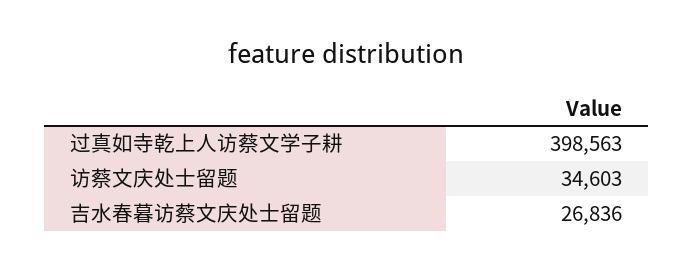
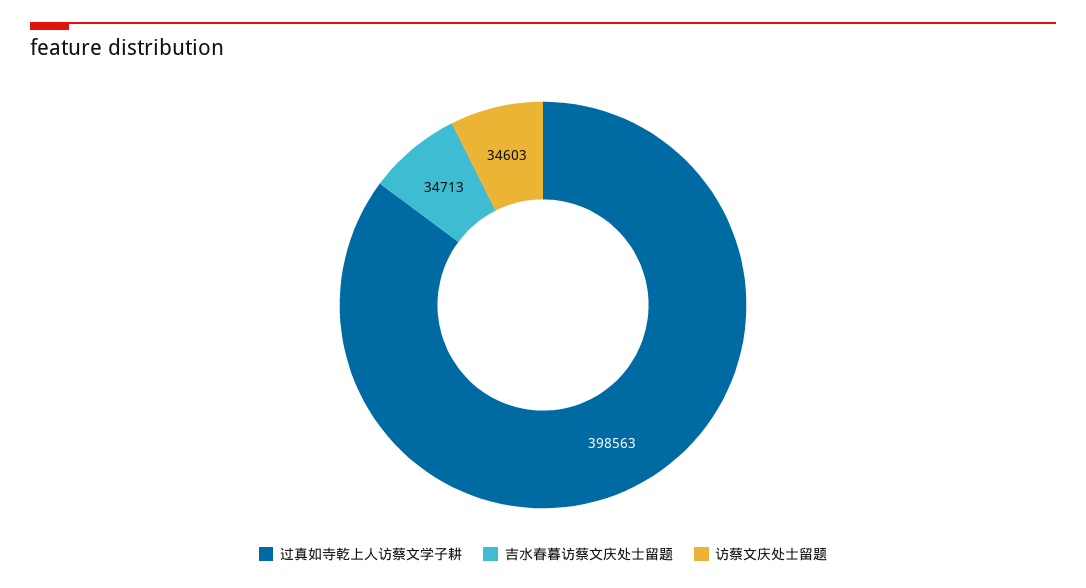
吉水春暮访蔡文庆处士留题: 26836 -> 34713

